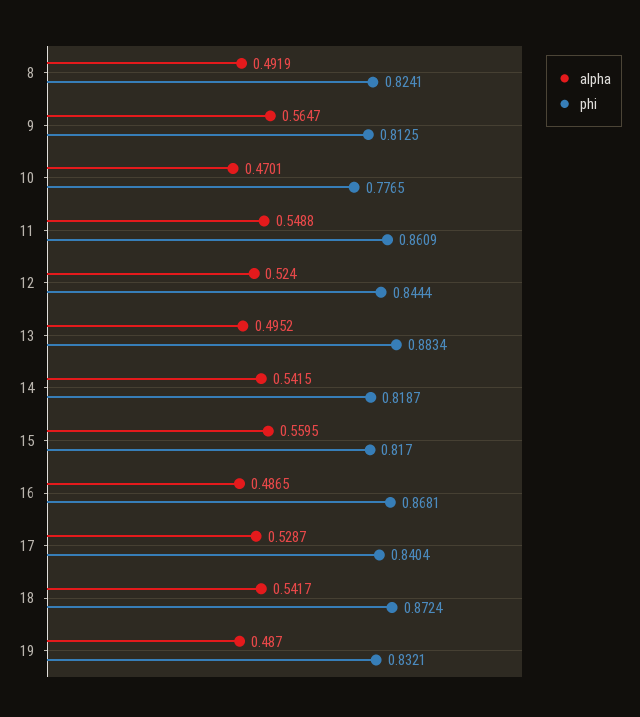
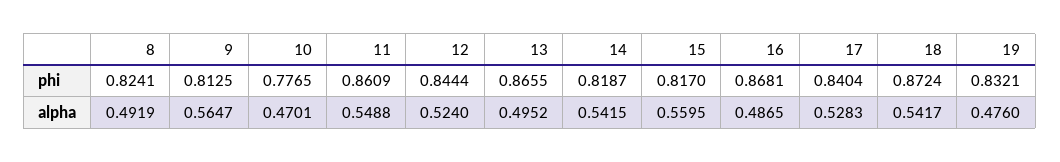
phi, 13: 0.8834 -> 0.8655
alpha, 17: 0.5287 -> 0.5283
alpha, 19: 0.487 -> 0.476

